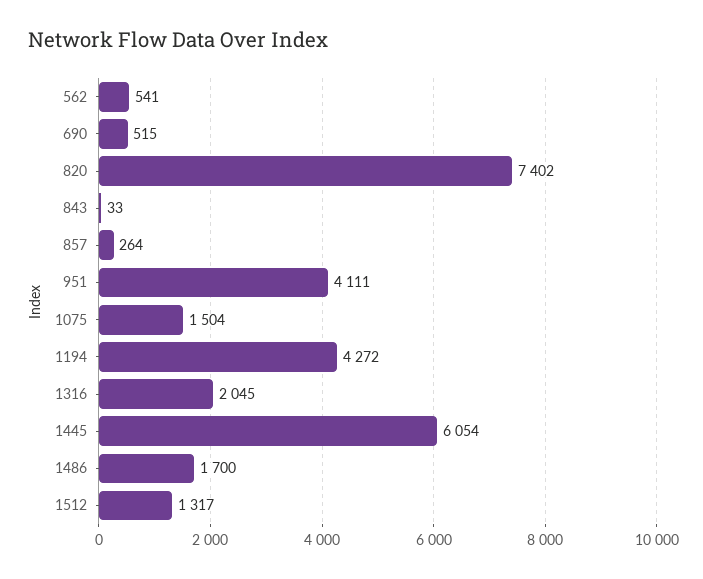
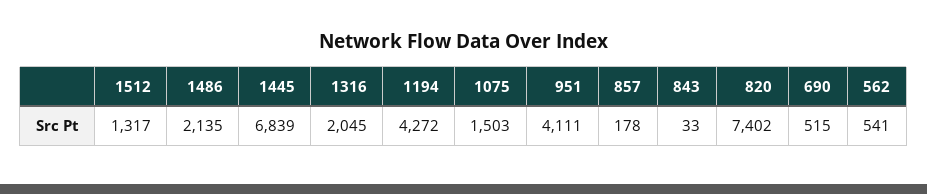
857: 264 -> 178
1075: 1504 -> 1503
1445: 6054 -> 6839
1486: 1700 -> 2135

